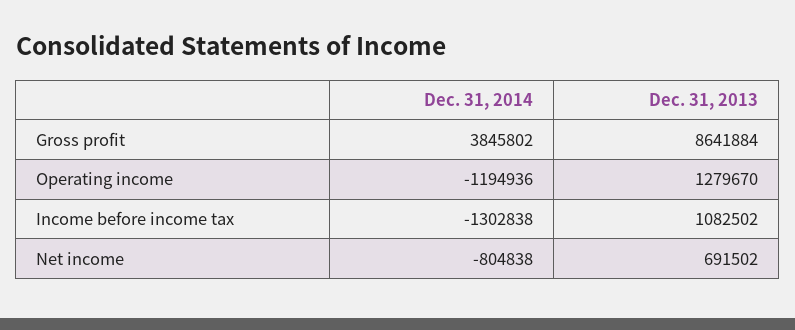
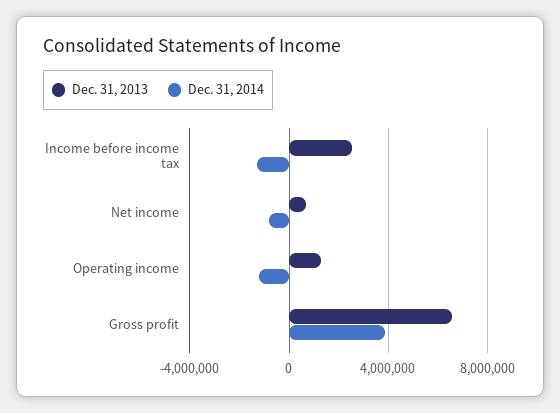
Dec. 31, 2013, Gross profit: 8641884 -> 6500000
Dec. 31, 2013, Income before income tax: 1082502 -> 2500000

